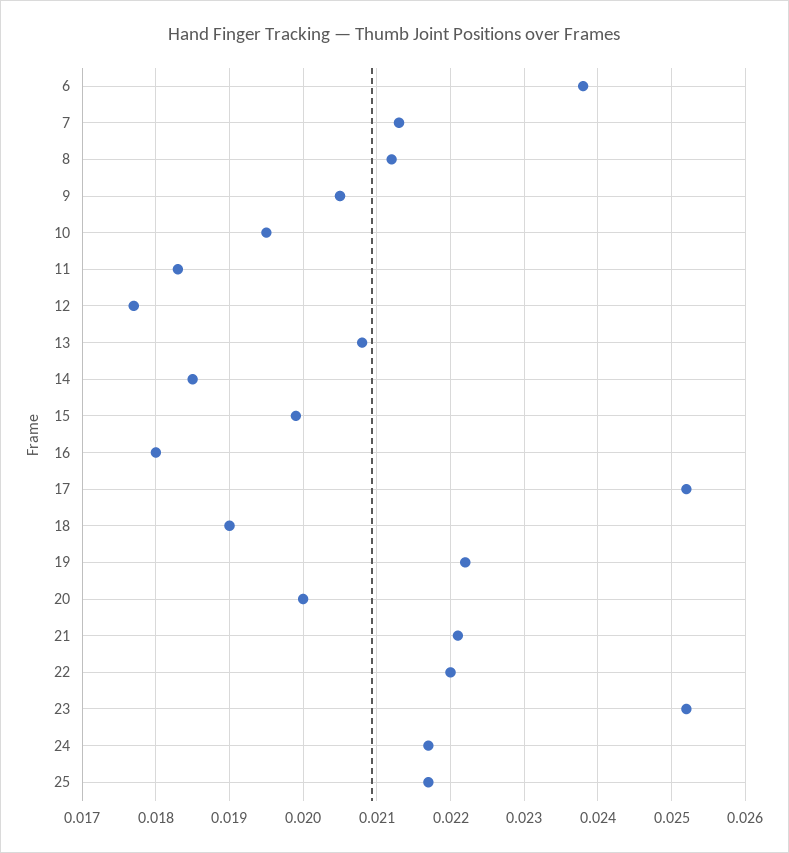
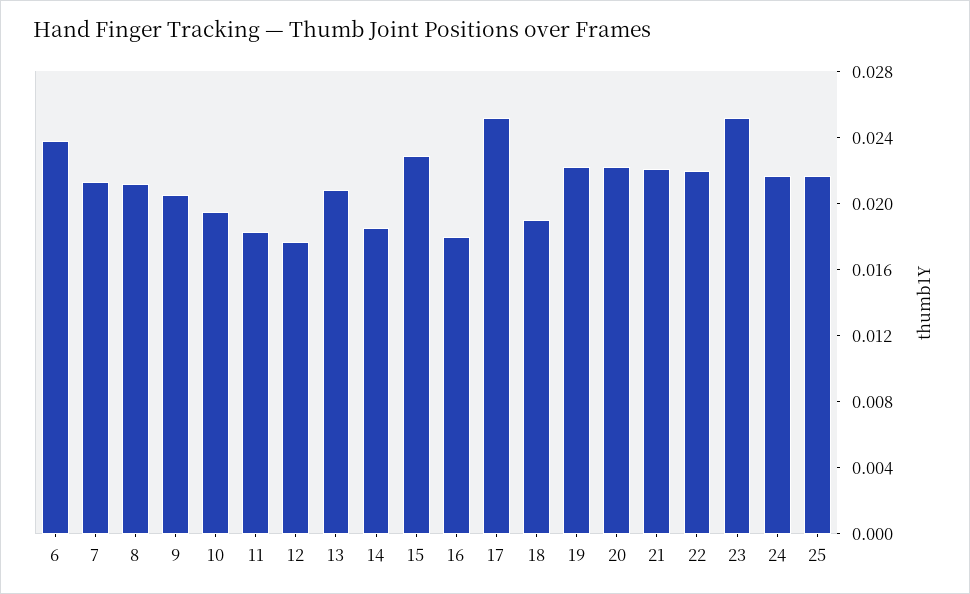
15: 0.0199 -> 0.023
20: 0.02 -> 0.022

